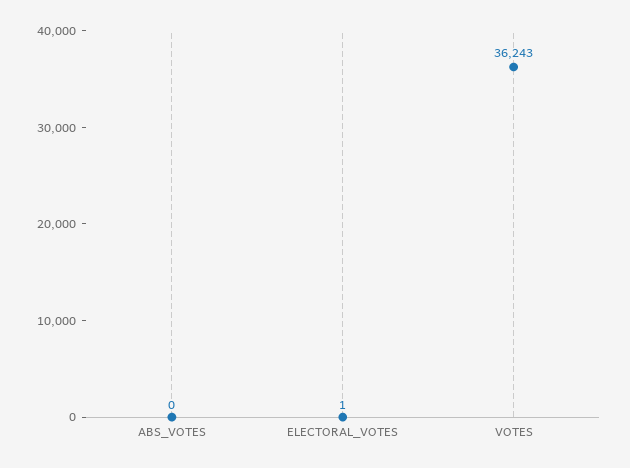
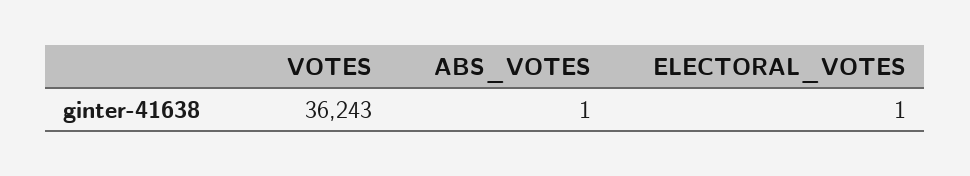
ABS_VOTES: 0 -> 1

